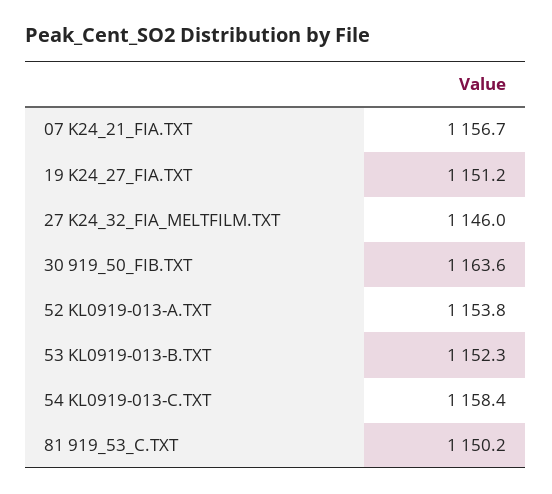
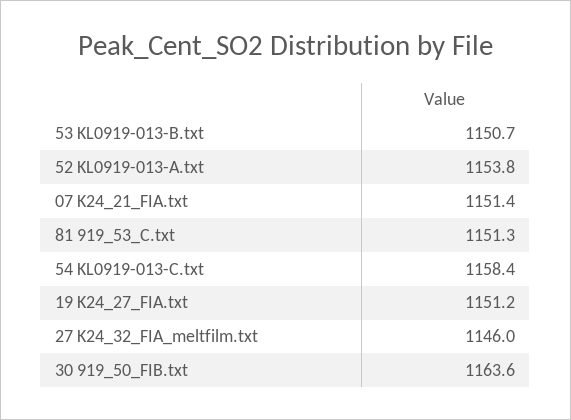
07 K24_21_FIA.TXT: 1156.7 -> 1151.4
53 KL0919-013-B.TXT: 1152.3 -> 1150.7
81 919_53_C.TXT: 1150.2 -> 1151.3

